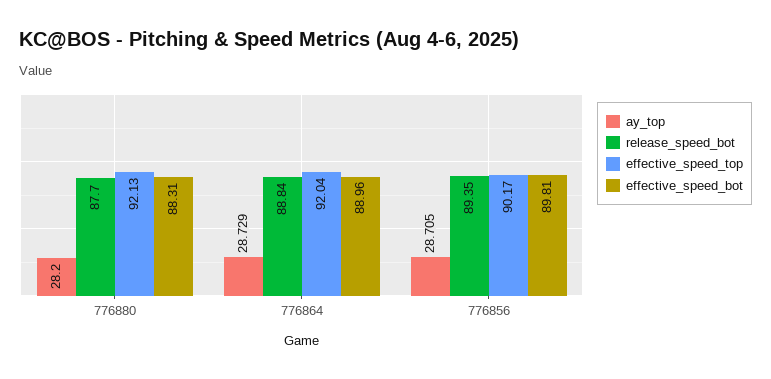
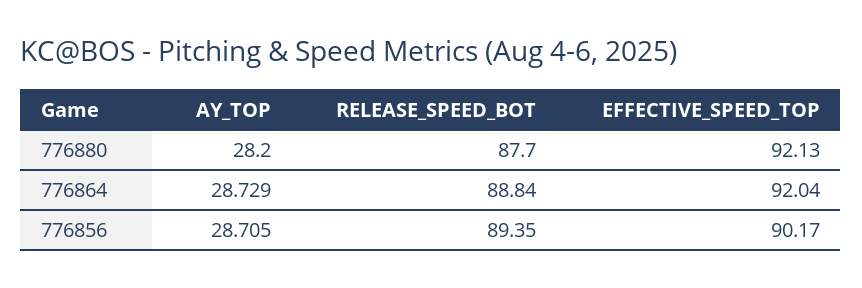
effective_speed_bot, 776880: 88.31 -> none
effective_speed_bot, 776864: 88.96 -> none
effective_speed_bot, 776856: 89.81 -> none

